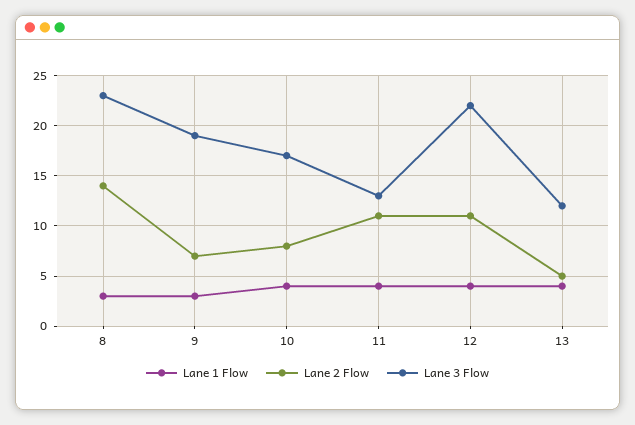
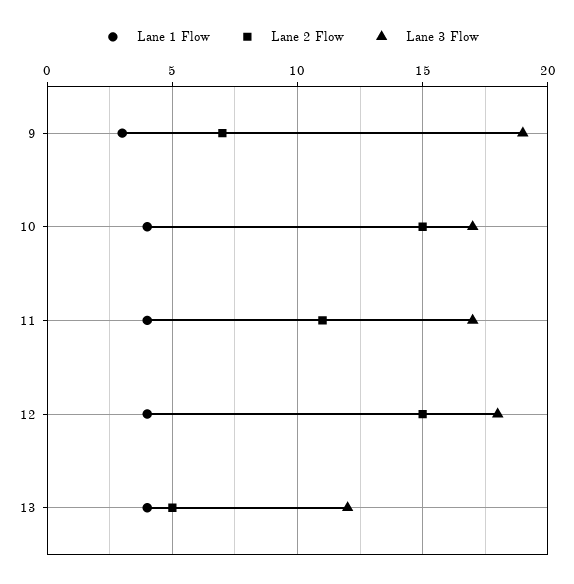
Lane 1 Flow, 8: 3 -> none
Lane 2 Flow, 8: 14 -> none
Lane 3 Flow, 8: 23 -> none
Lane 2 Flow, 10: 8 -> 15
Lane 3 Flow, 11: 13 -> 17
Lane 2 Flow, 12: 11 -> 15
Lane 3 Flow, 12: 22 -> 18

